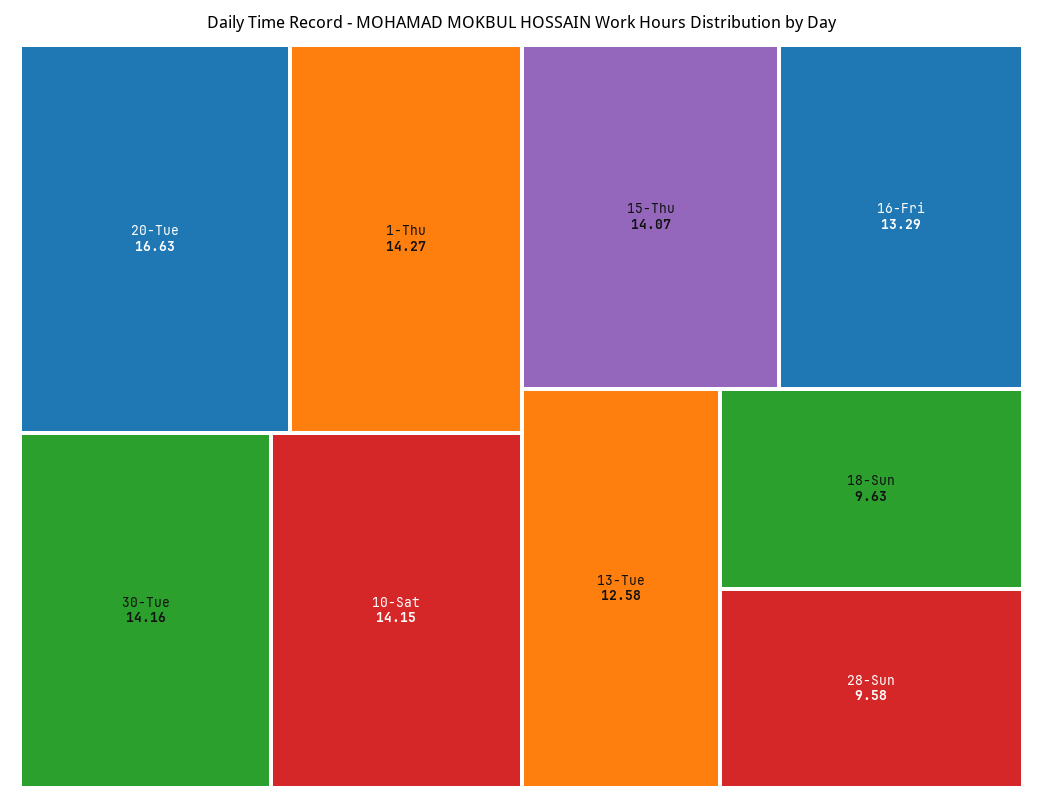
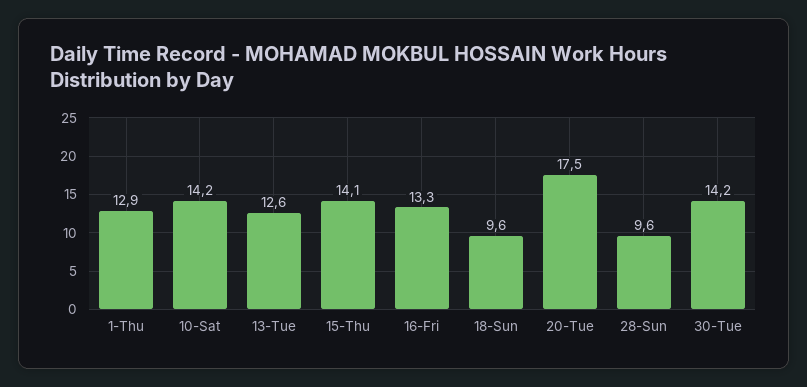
20-Tue: 16.63 -> 17.5
1-Thu: 14.27 -> 12.9

